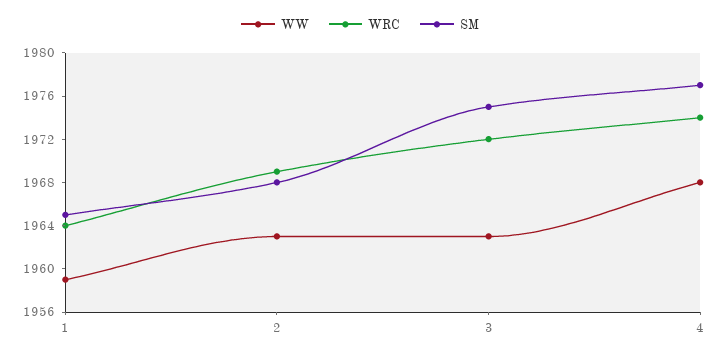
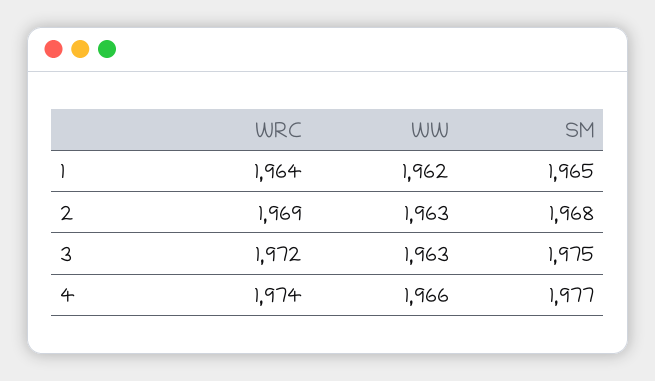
WW, 1: 1959 -> 1962
WW, 4: 1968 -> 1966

